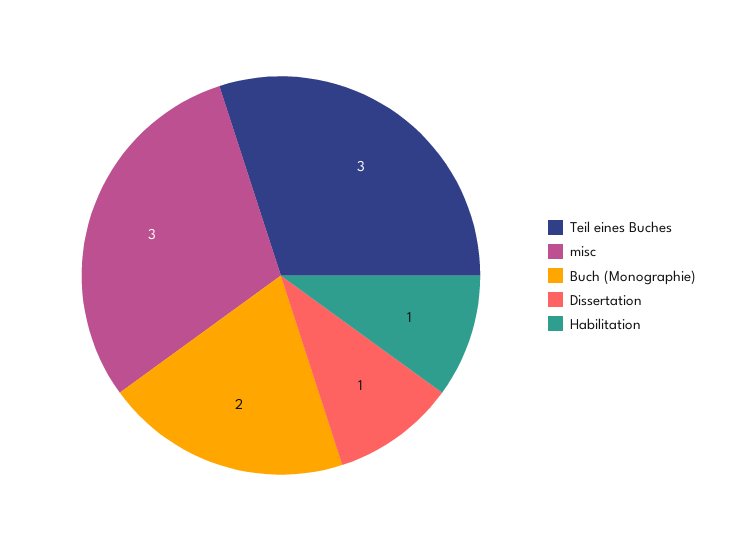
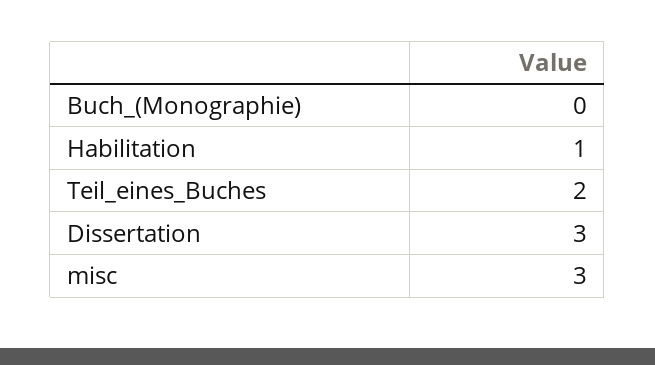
Teil eines Buches: 3 -> 2
Buch (Monographie): 2 -> 0
Dissertation: 1 -> 3

